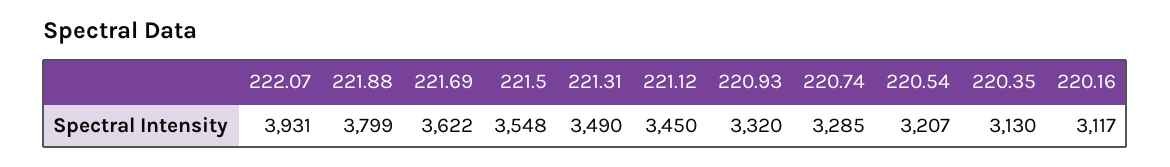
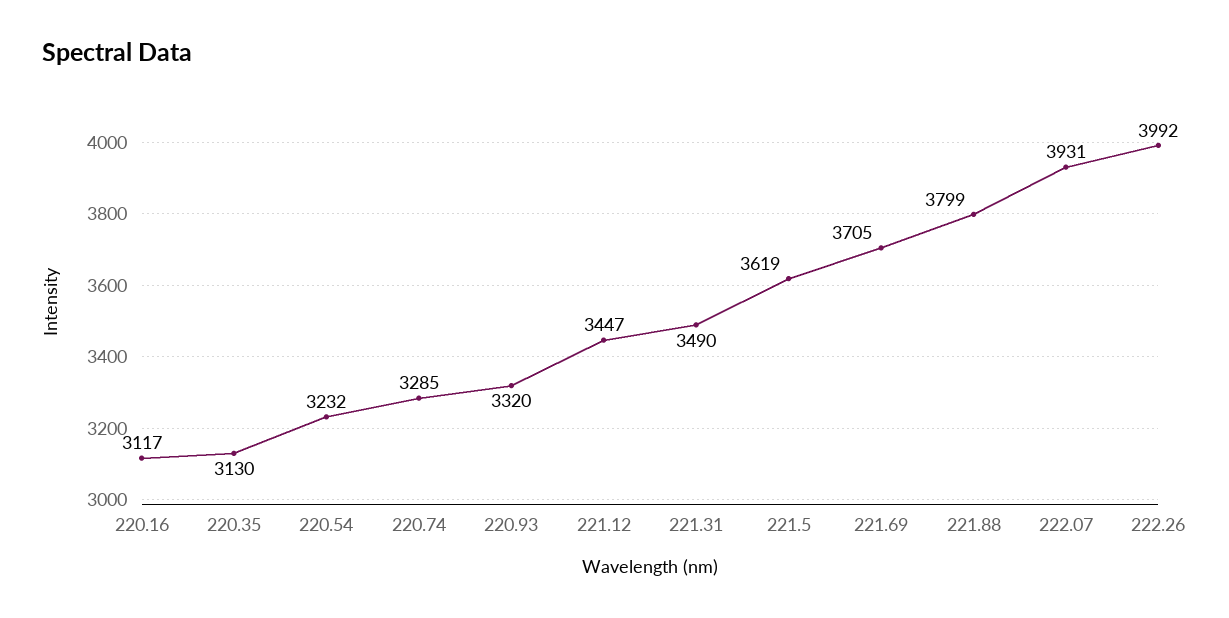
221.69: 3622 -> 3705
221.5: 3548 -> 3619
221.12: 3450 -> 3447
220.54: 3207 -> 3232
222.26: none -> 3992

